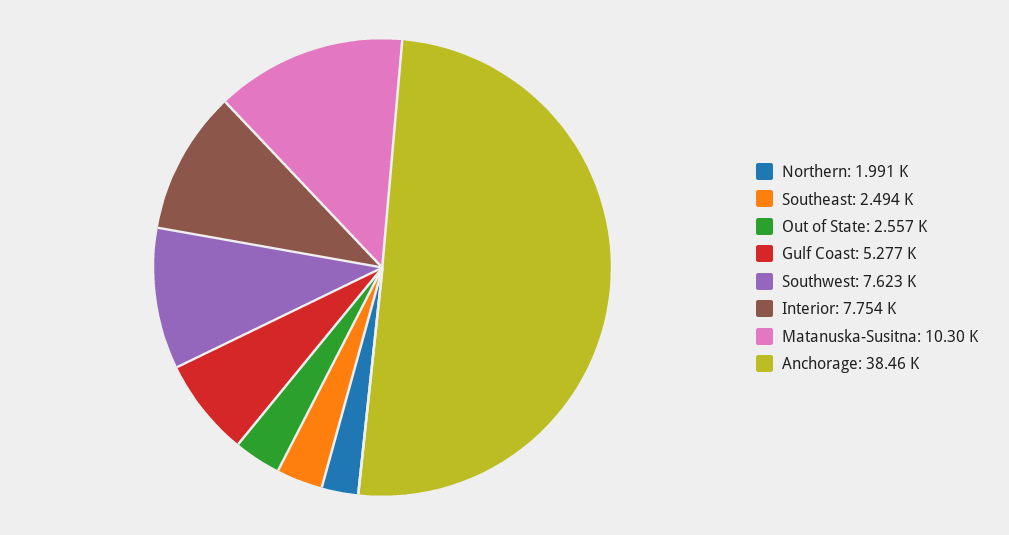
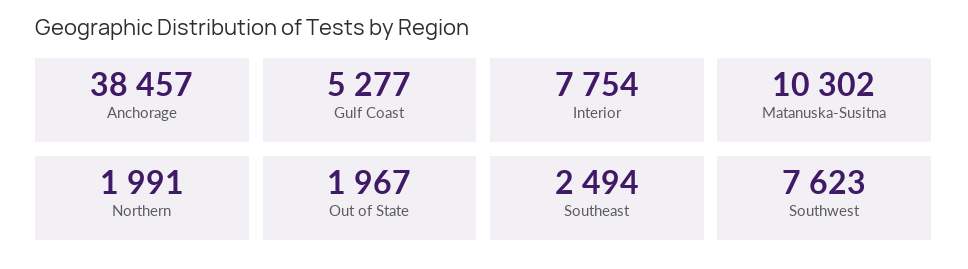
Out of State: 2557 -> 1967

